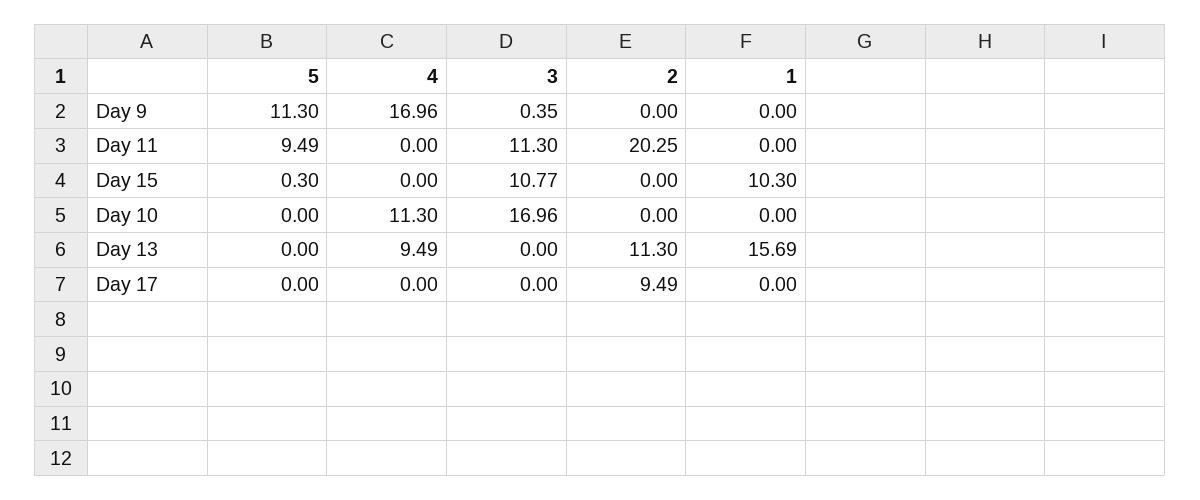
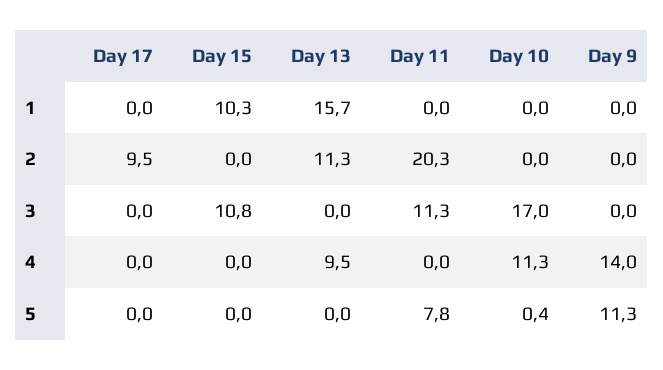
4, Day 9: 16.96 -> 14
3, Day 9: 0.35 -> 0
5, Day 11: 9.49 -> 7.8
5, Day 15: 0.3 -> 0
5, Day 10: 0 -> 0.4

